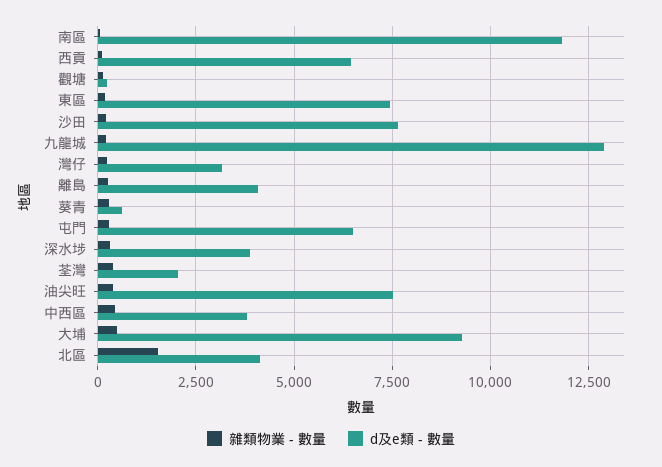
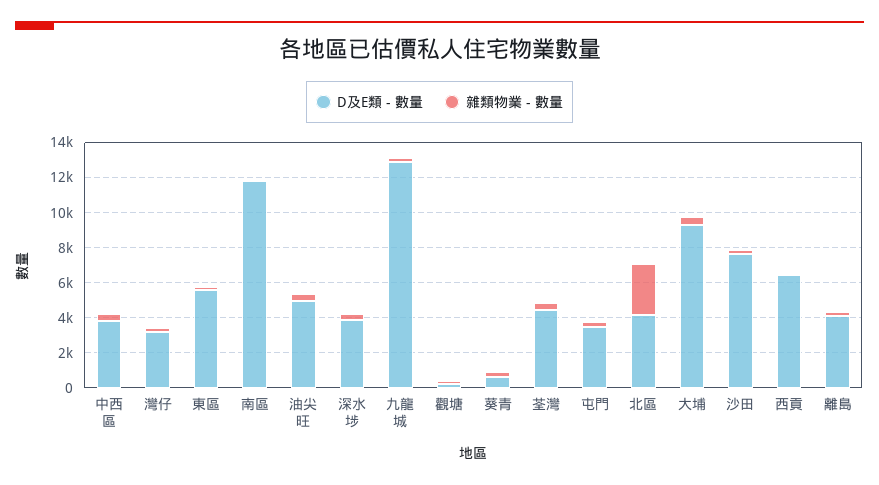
d及e類 - 數量, 東區: 7500 -> 5500
d及e類 - 數量, 屯門: 6500 -> 3500
d及e類 - 數量, 荃灣: 2000 -> 4500
d及e類 - 數量, 油尖旺: 7500 -> 5000
雜類物業 - 數量, 北區: 1500 -> 3000

